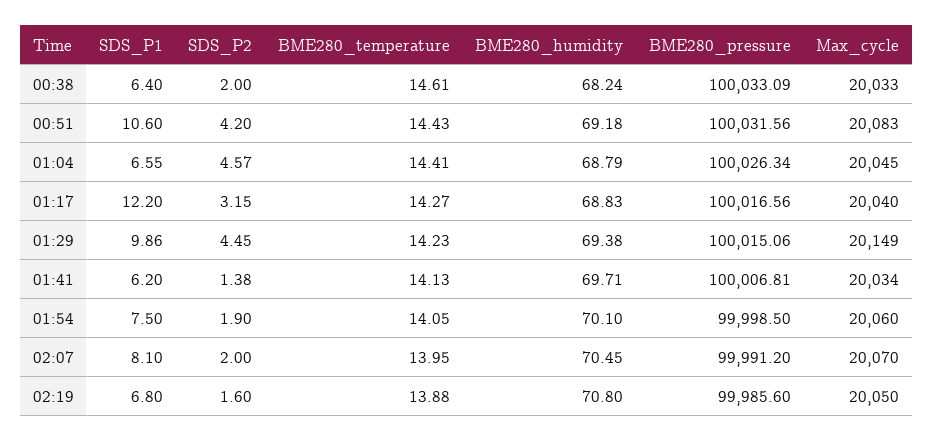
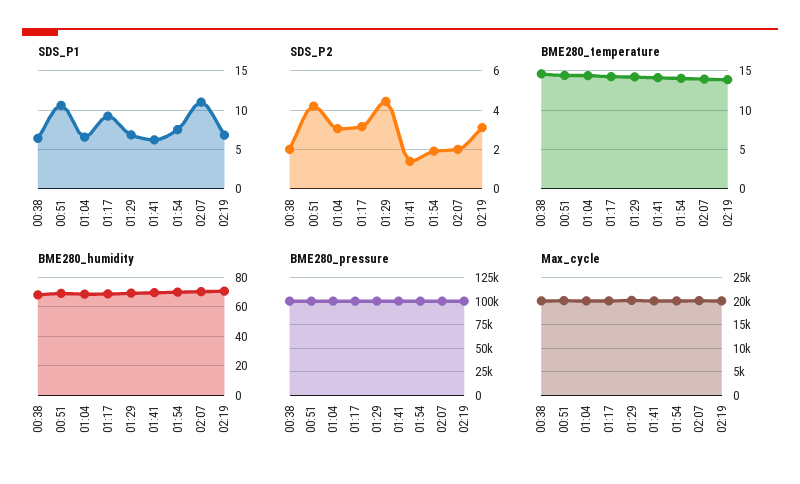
SDS_P2, 01:04: 4.57 -> 3
SDS_P1, 01:17: 12.2 -> 9
SDS_P1, 01:29: 9.86 -> 7
SDS_P1, 02:07: 8.1 -> 11
SDS_P2, 02:19: 1.6 -> 3

